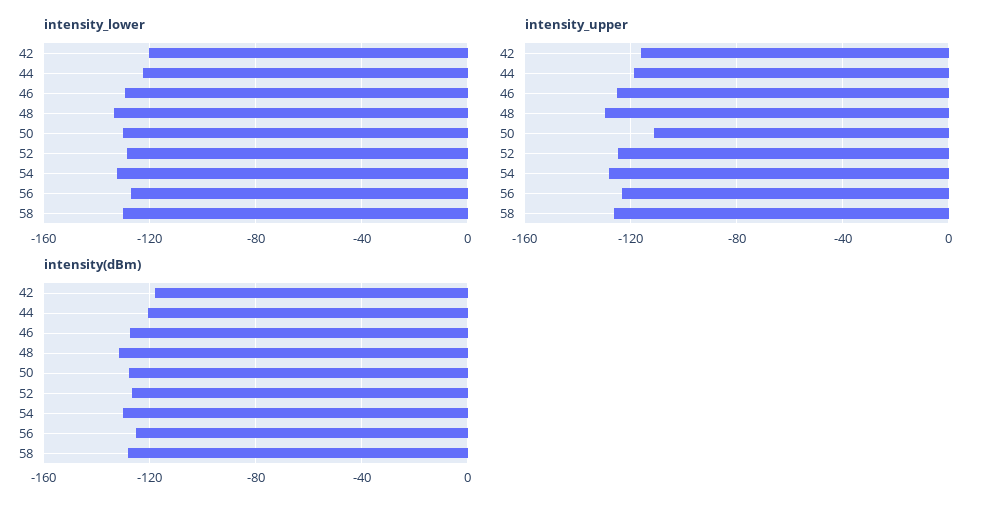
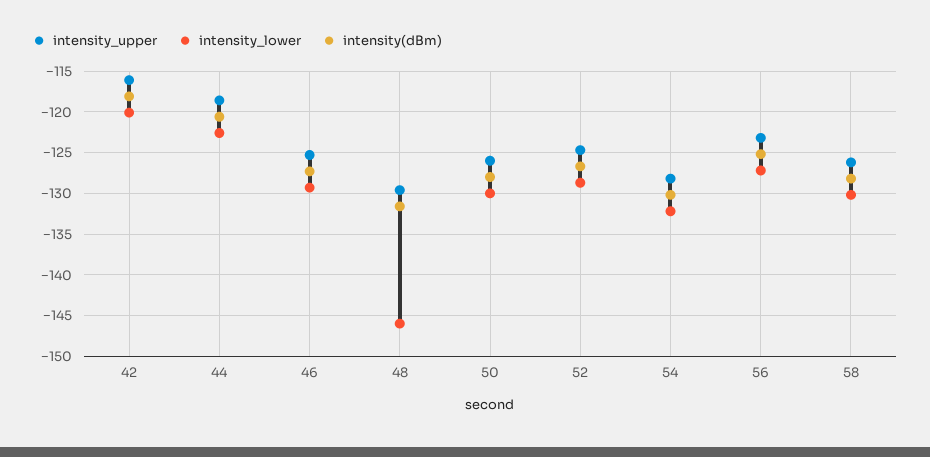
intensity_lower, 48: -135 -> -146
intensity_upper, 50: -110 -> -126

